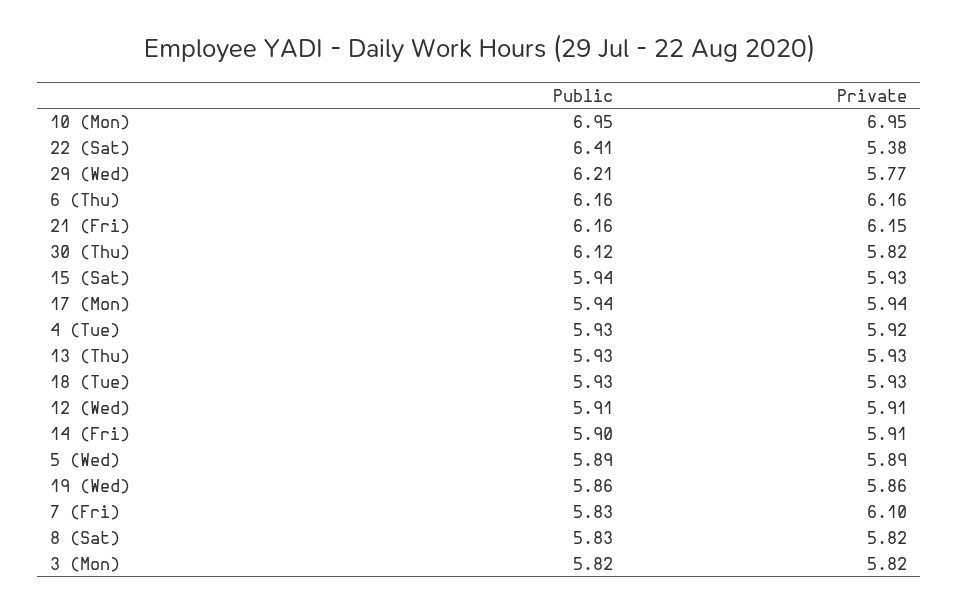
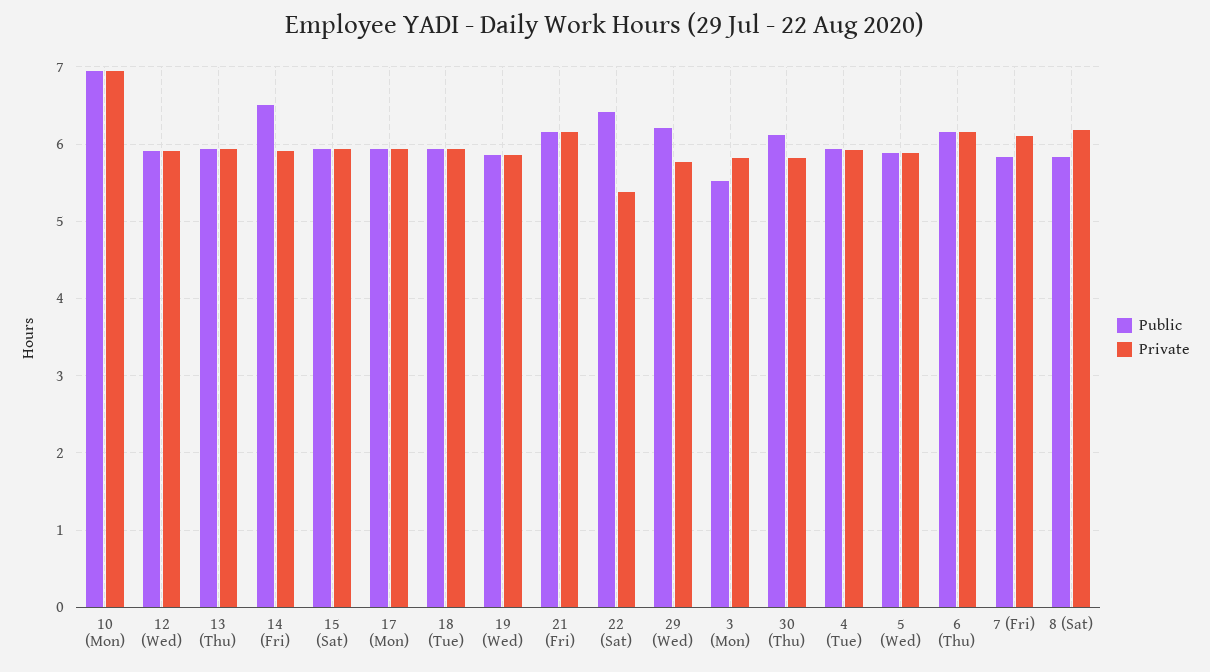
Public, 14 (Fri): 5.9 -> 6.5
Private, 8 (Sat): 5.82 -> 6.2
Public, 3 (Mon): 5.82 -> 5.5

